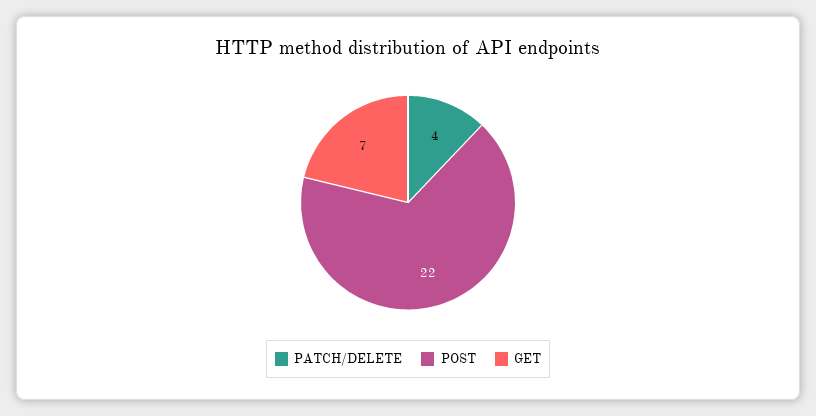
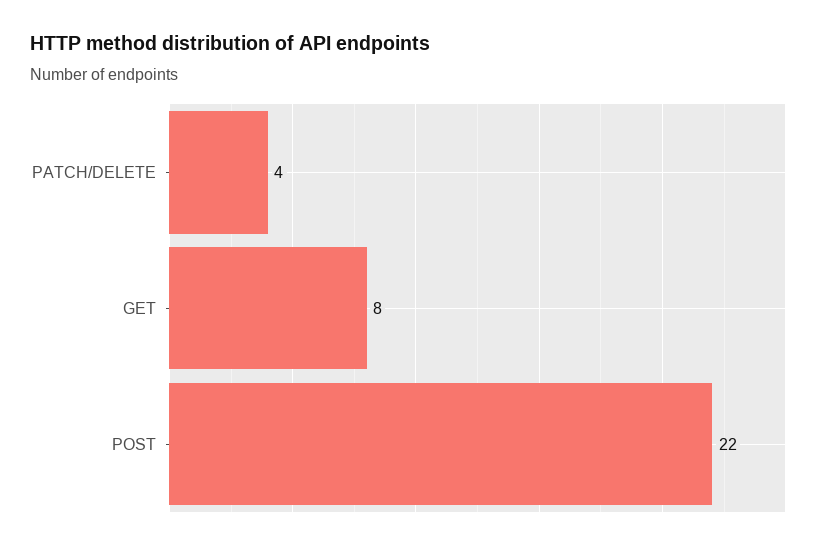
GET: 7 -> 8

